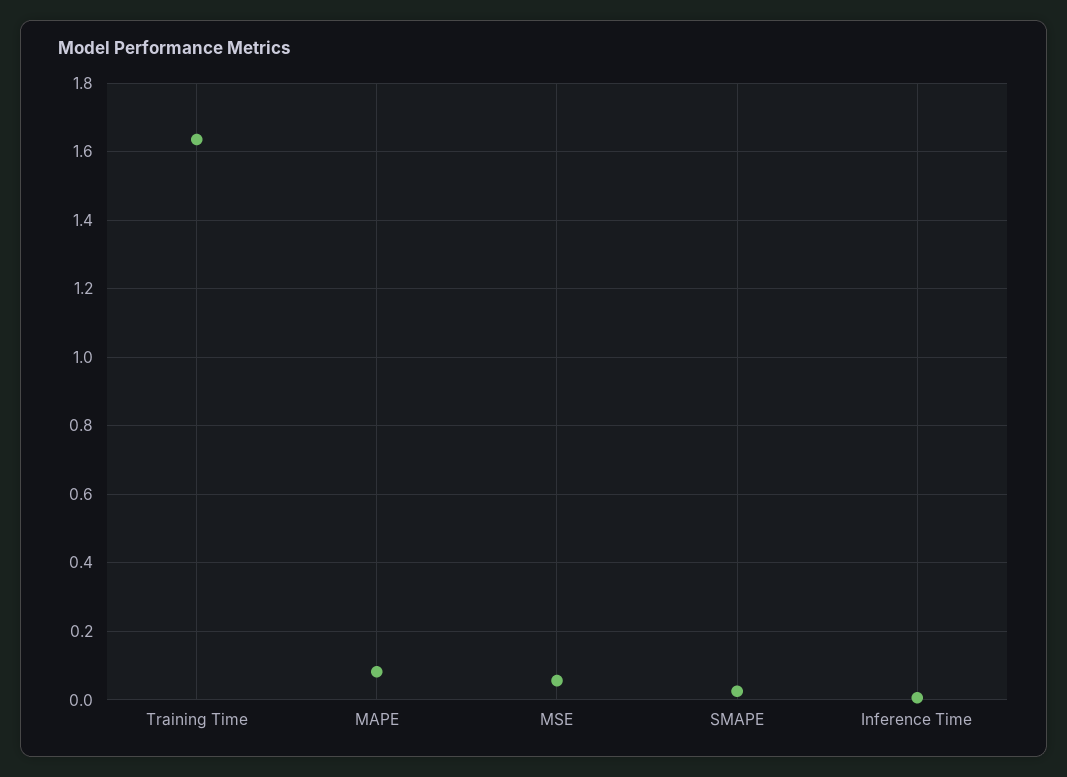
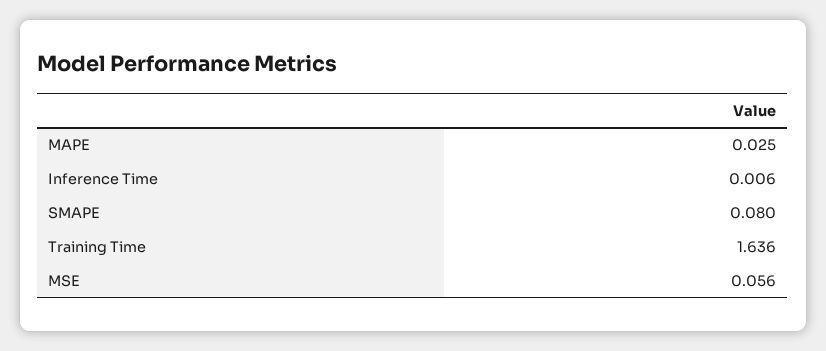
MAPE: 0.08 -> 0.025
SMAPE: 0.02 -> 0.08

